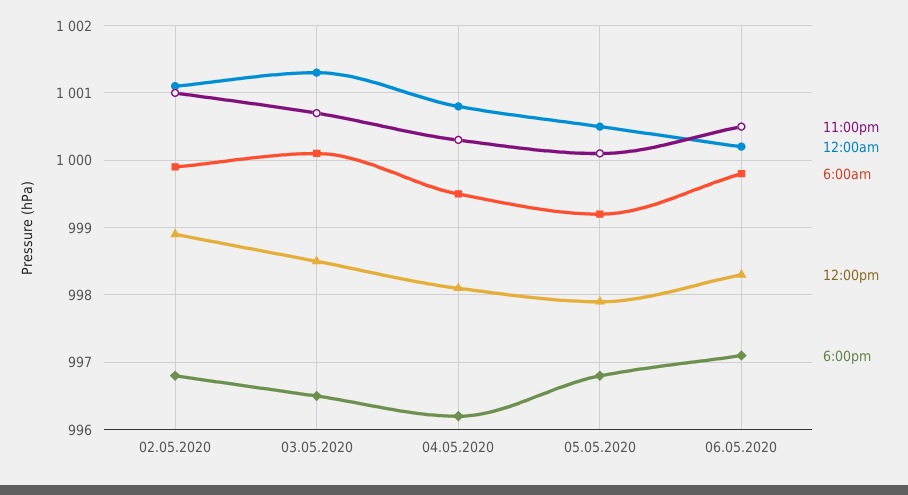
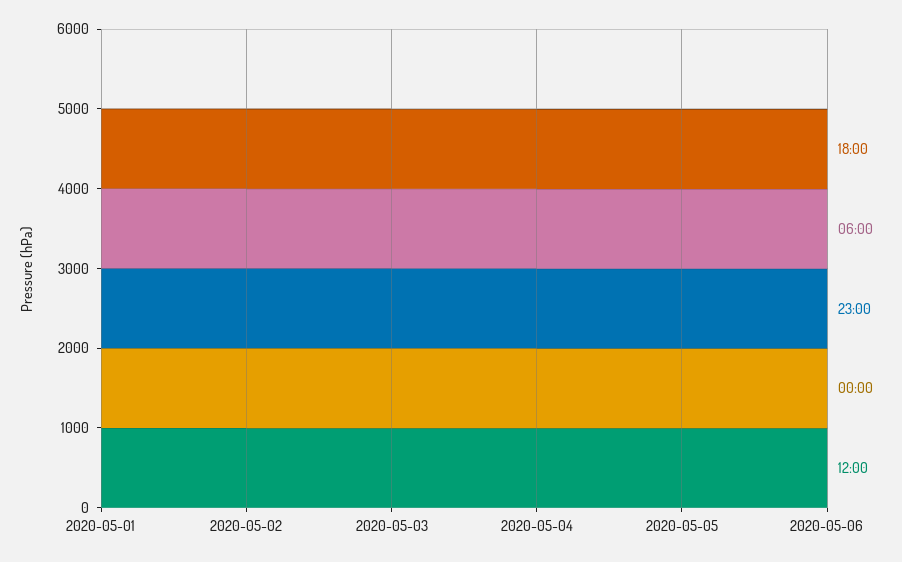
6:00pm, 2020-05-01: none -> 1000
6:00am, 2020-05-01: none -> 1000
11:00pm, 2020-05-01: none -> 1000
12:00am, 2020-05-01: none -> 1000
12:00pm, 2020-05-01: none -> 1000

